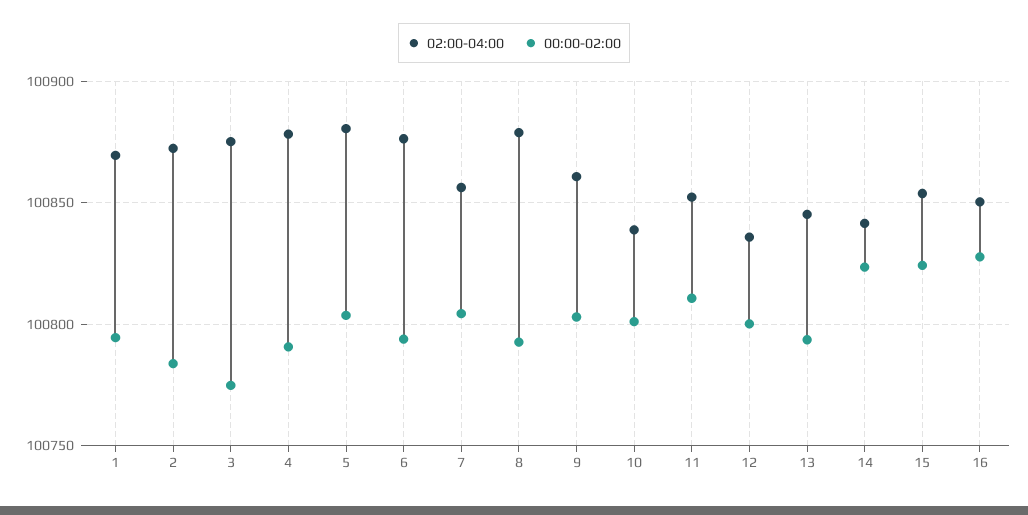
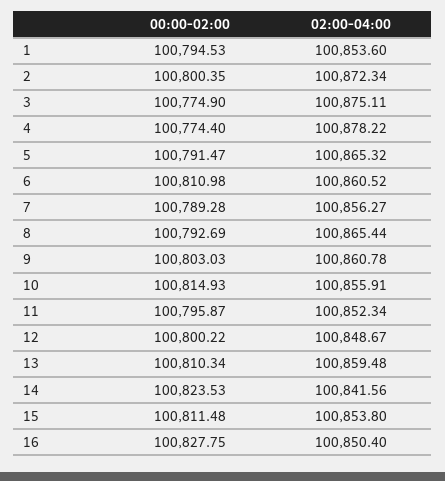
02:00-04:00, 1: 100870 -> 100853.6
00:00-02:00, 2: 100785 -> 100800.35
00:00-02:00, 4: 100790 -> 100774.4
02:00-04:00, 5: 100880 -> 100865.32
00:00-02:00, 5: 100805 -> 100791.47
02:00-04:00, 6: 100875 -> 100860.52
00:00-02:00, 6: 100795 -> 100810.98
00:00-02:00, 7: 100805 -> 100789.28
02:00-04:00, 8: 100880 -> 100865.44
02:00-04:00, 10: 100840 -> 100855.91
00:00-02:00, 10: 100800 -> 100814.93
00:00-02:00, 11: 100810 -> 100795.87
02:00-04:00, 12: 100835 -> 100848.67
02:00-04:00, 13: 100845 -> 100859.48
00:00-02:00, 13: 100795 -> 100810.34
00:00-02:00, 15: 100825 -> 100811.48

